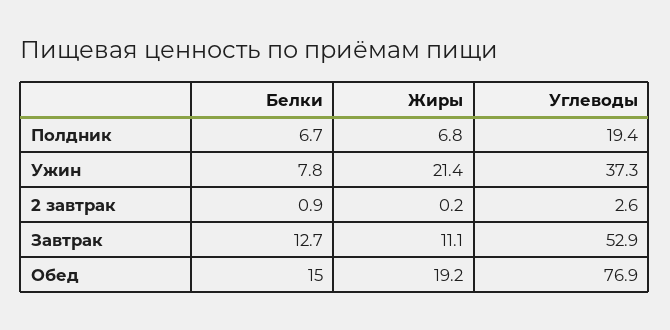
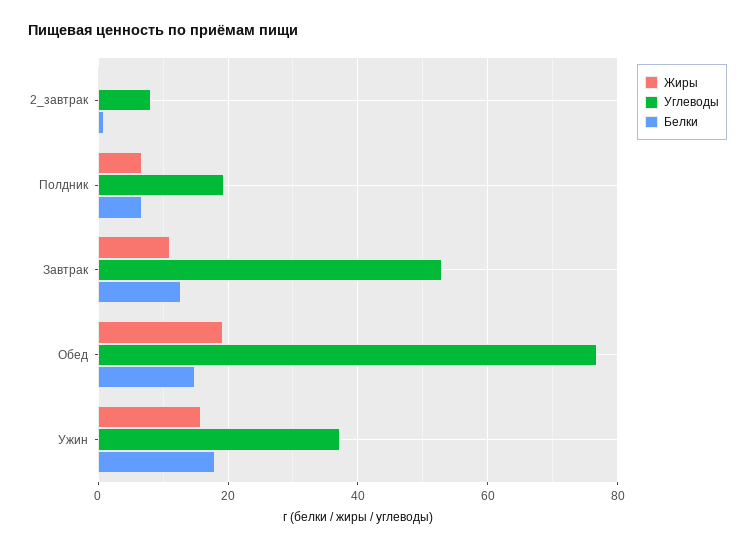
Белки, Ужин: 7.8 -> 18
Жиры, Ужин: 21.4 -> 16
Углеводы, 2 завтрак: 2.6 -> 8

